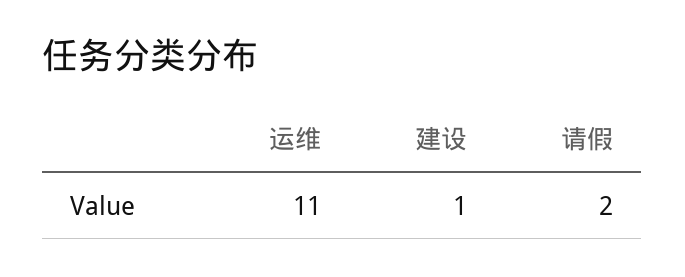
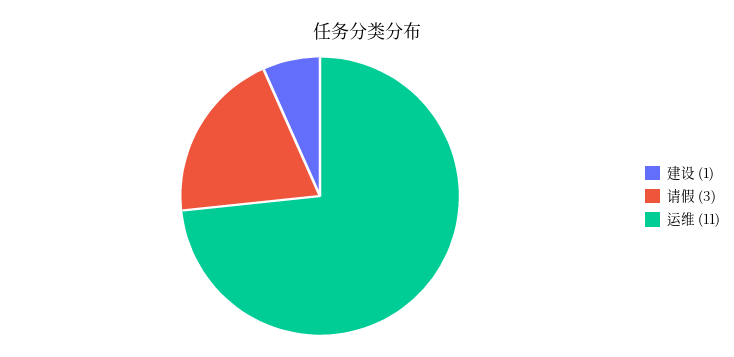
请假: 2 -> 3

